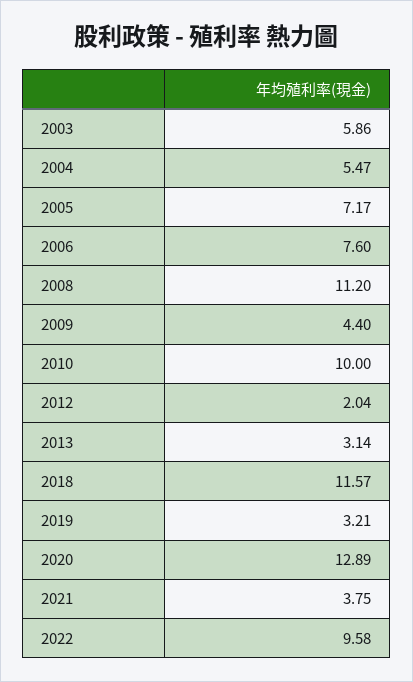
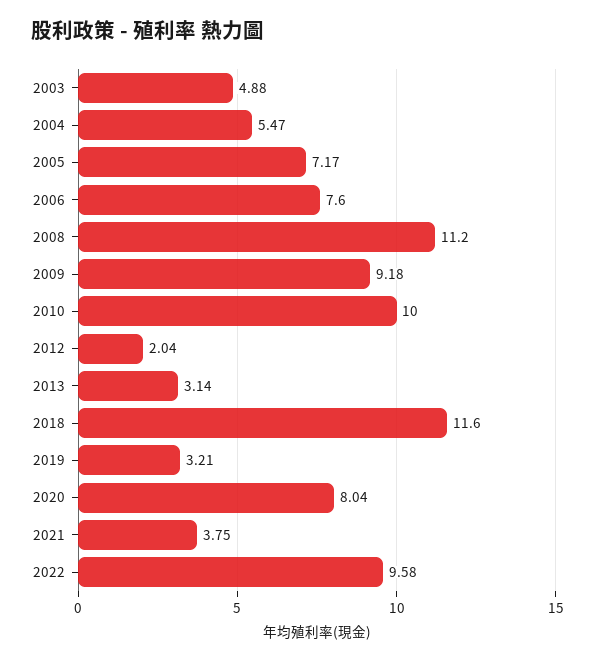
2003: 5.86 -> 4.88
2009: 4.4 -> 9.18
2018: 11.57 -> 11.6
2020: 12.89 -> 8.04

